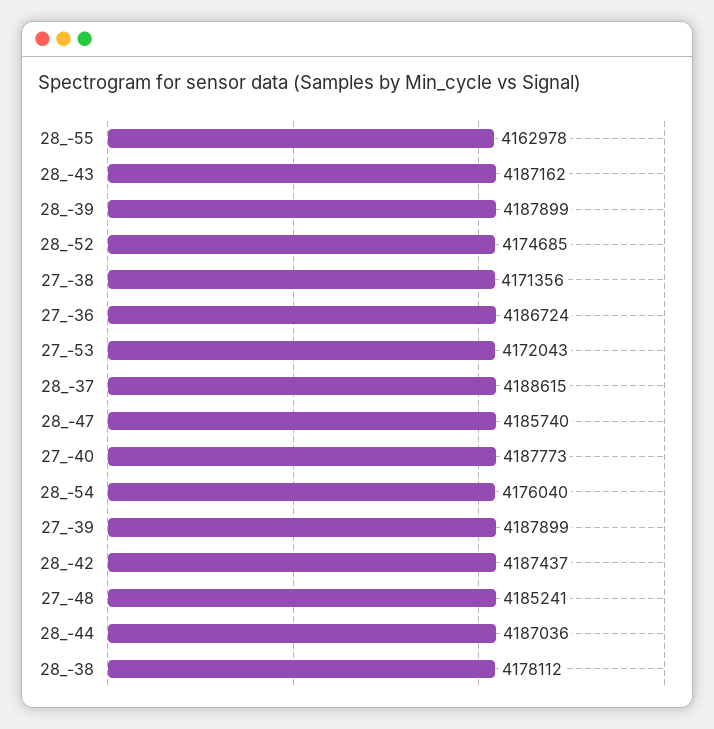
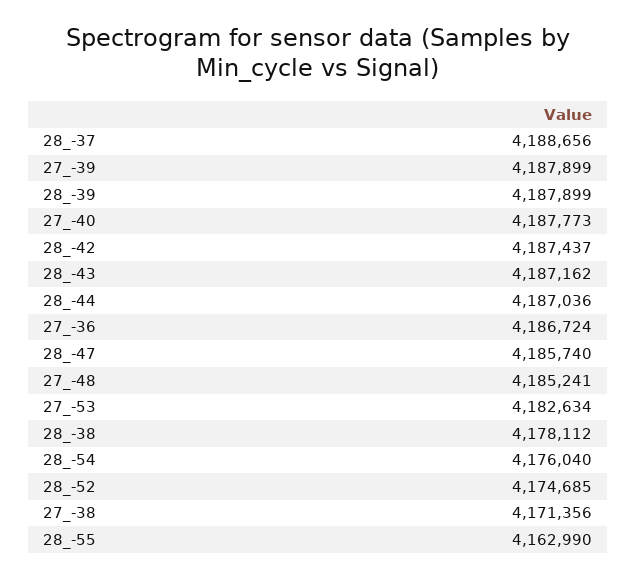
28_-55: 4162978 -> 4162990
27_-53: 4172043 -> 4182634
28_-37: 4188615 -> 4188656

